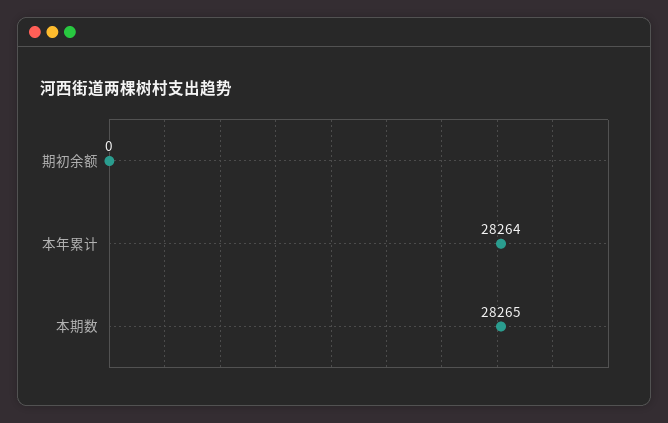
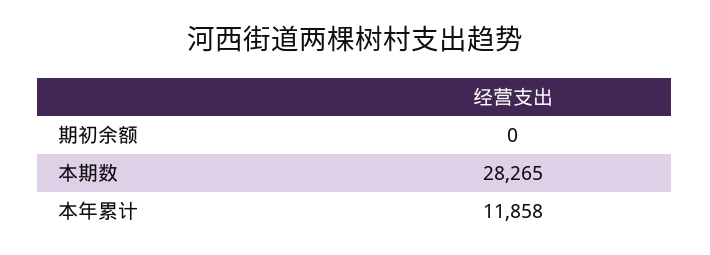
本年累计: 28264 -> 11858

